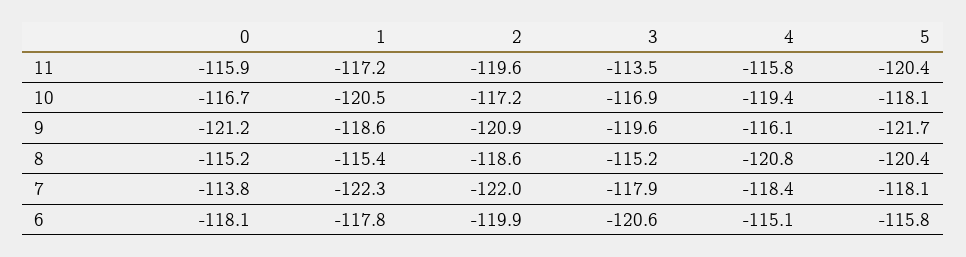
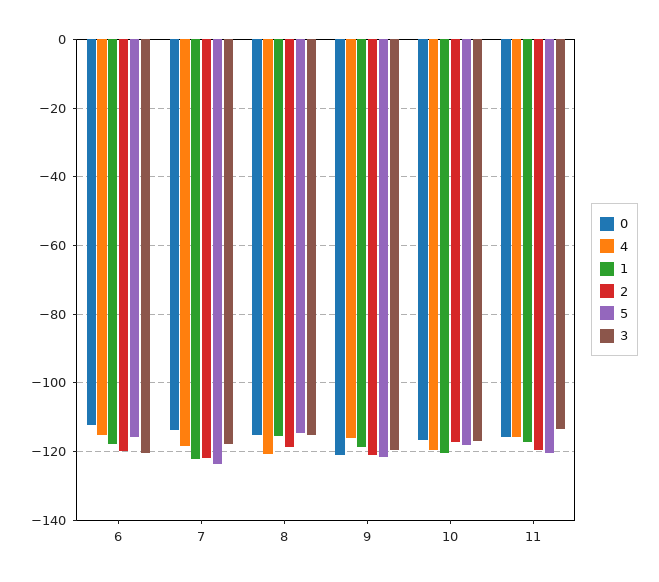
5, 8: -120.4 -> -114
5, 7: -118.1 -> -124
0, 6: -118.1 -> -112

